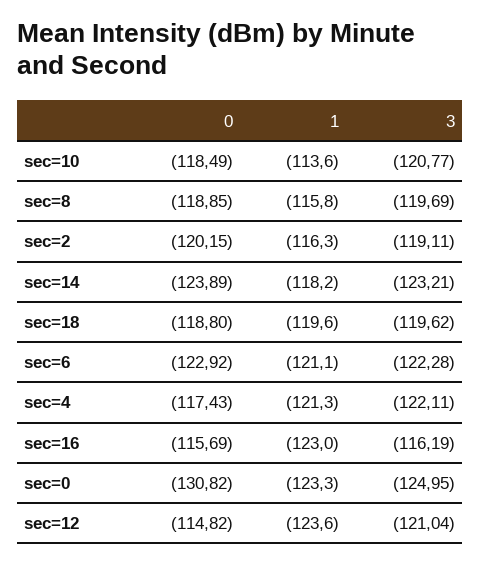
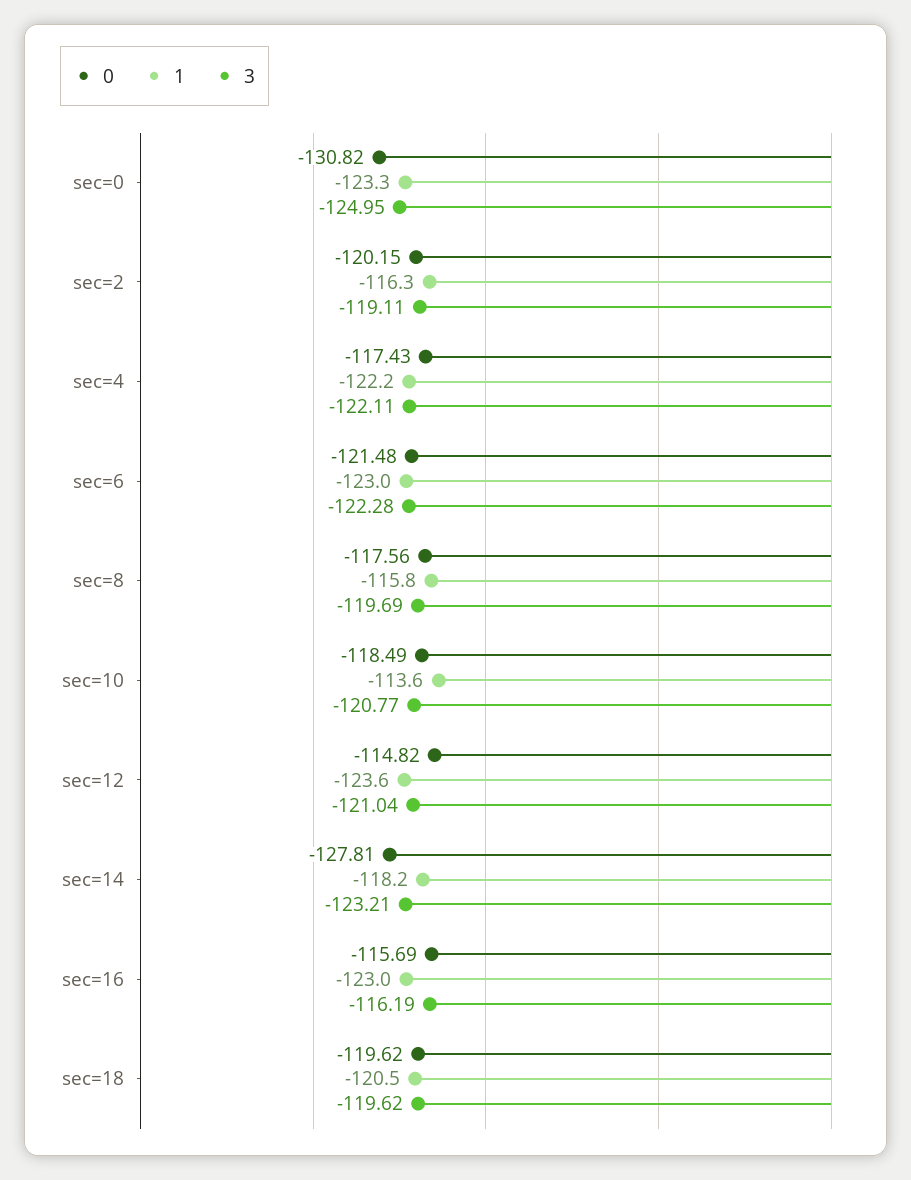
0, sec=8: -118.85 -> -117.56
0, sec=14: -123.89 -> -127.81
0, sec=18: -118.8 -> -119.62
1, sec=18: -119.6 -> -120.5
0, sec=6: -122.92 -> -121.48
1, sec=6: -121.1 -> -123
1, sec=4: -121.3 -> -122.2

